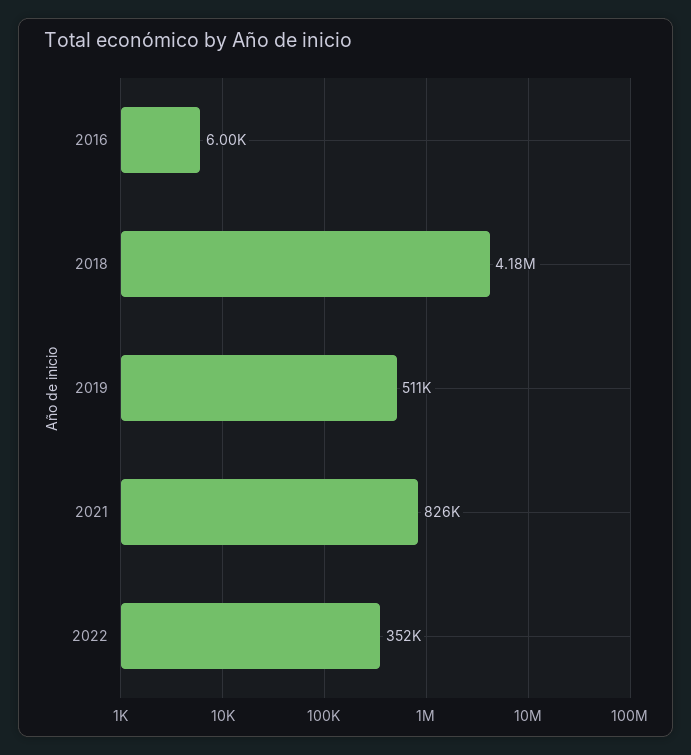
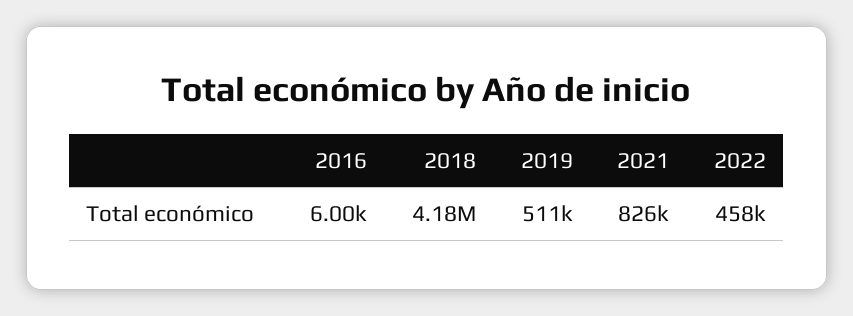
2022: 352000 -> 458000

